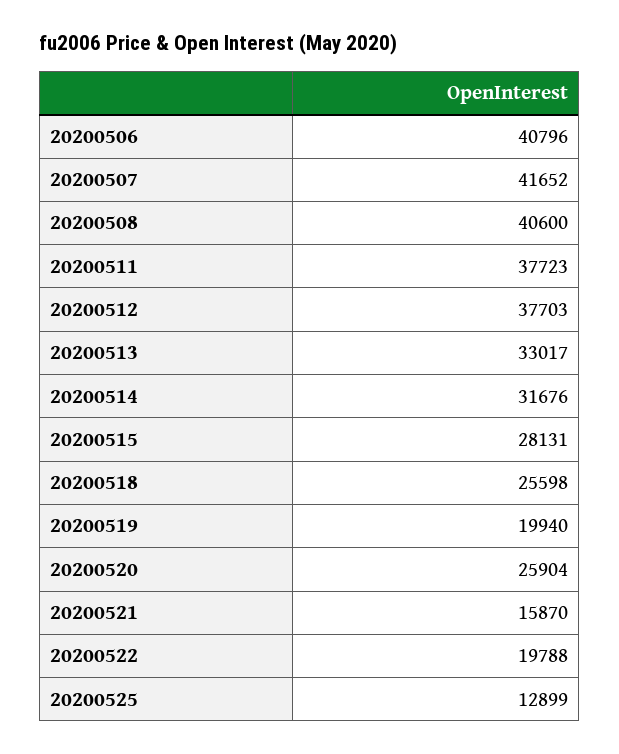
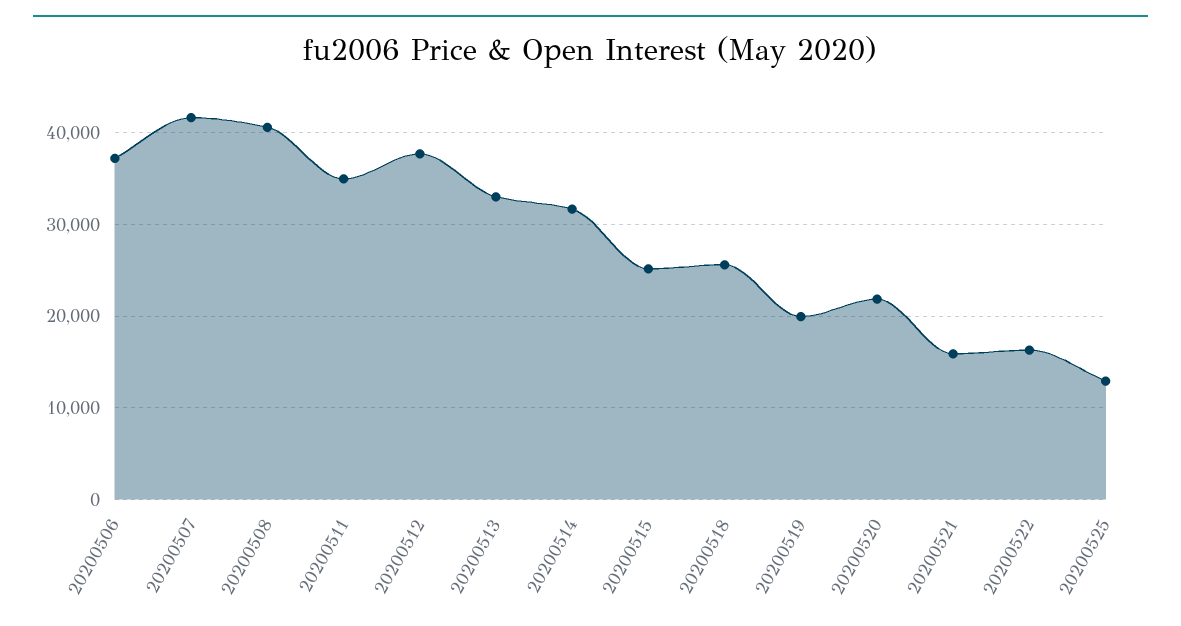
20200506: 40796 -> 37000
20200511: 37723 -> 35000
20200515: 28131 -> 25000
20200520: 25904 -> 22000
20200522: 19788 -> 16000

